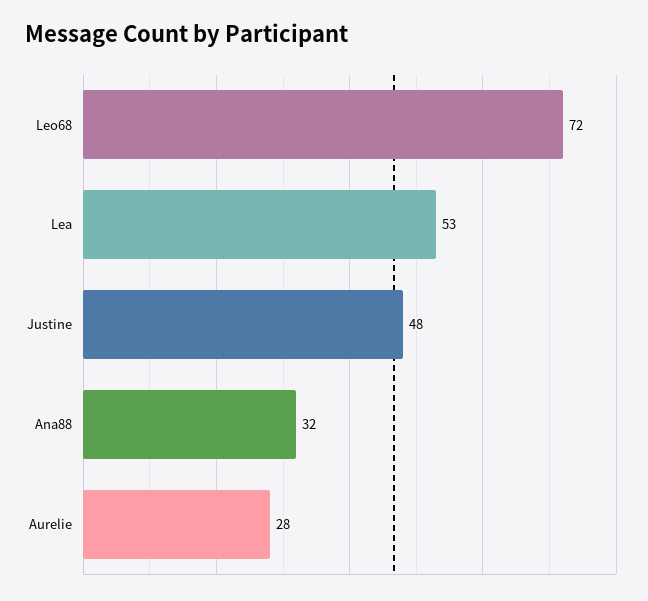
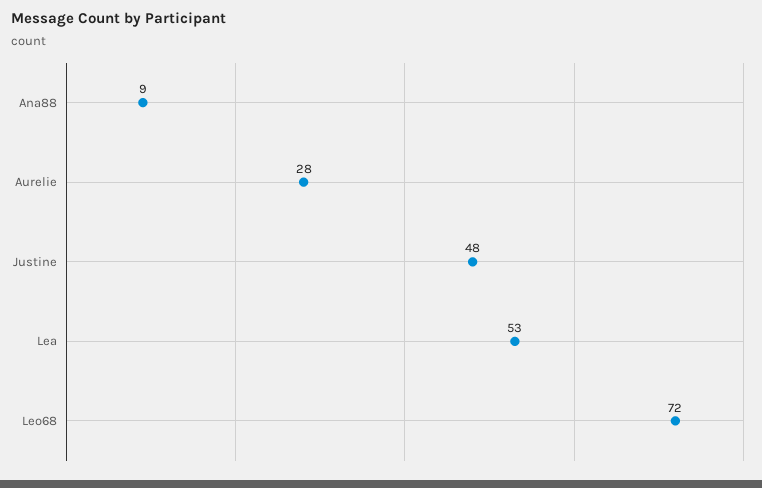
Ana88: 32 -> 9

